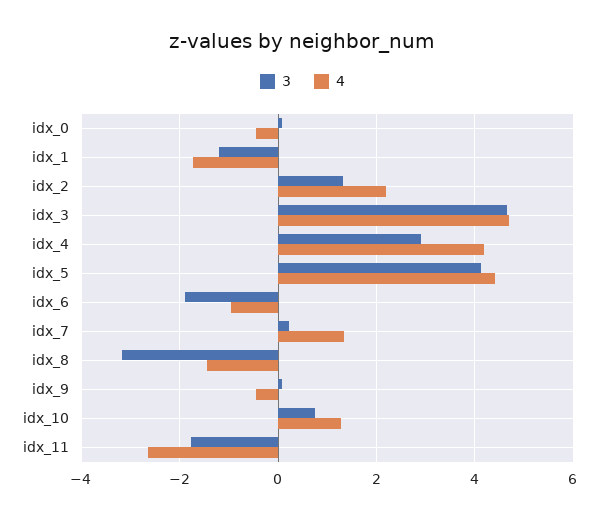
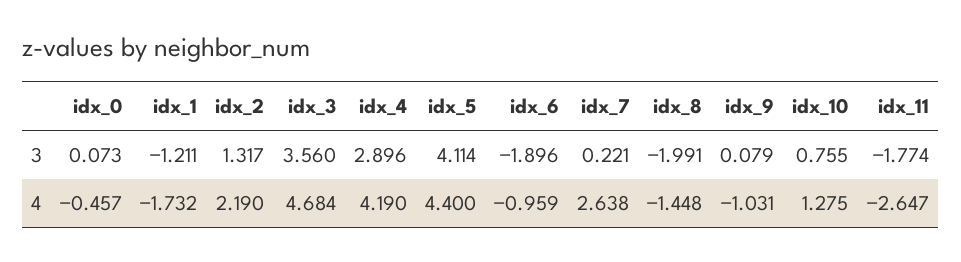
3, idx_3: 4.6 -> 3.56
4, idx_7: 1.4 -> 2.638
3, idx_8: -3.2 -> -1.991
4, idx_9: -0.4 -> -1.031

